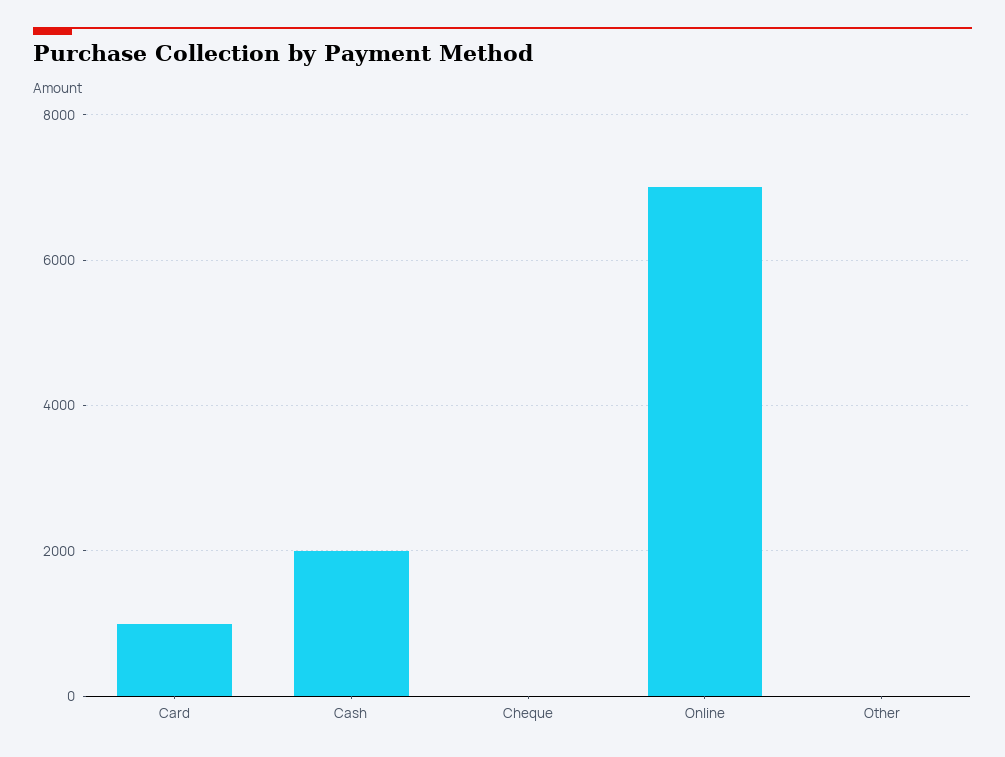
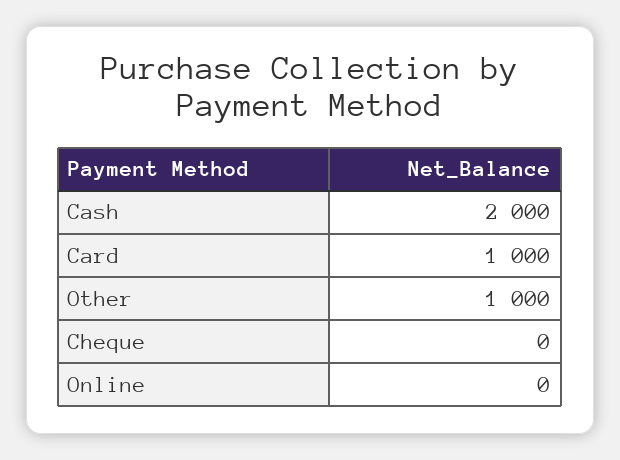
Online: 7000 -> 0
Other: 0 -> 1000

